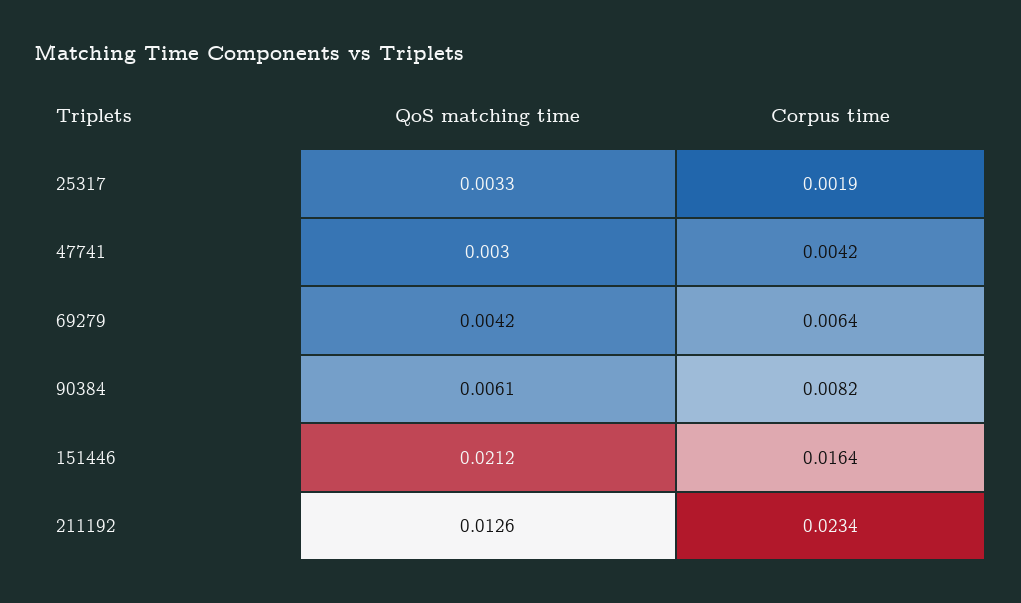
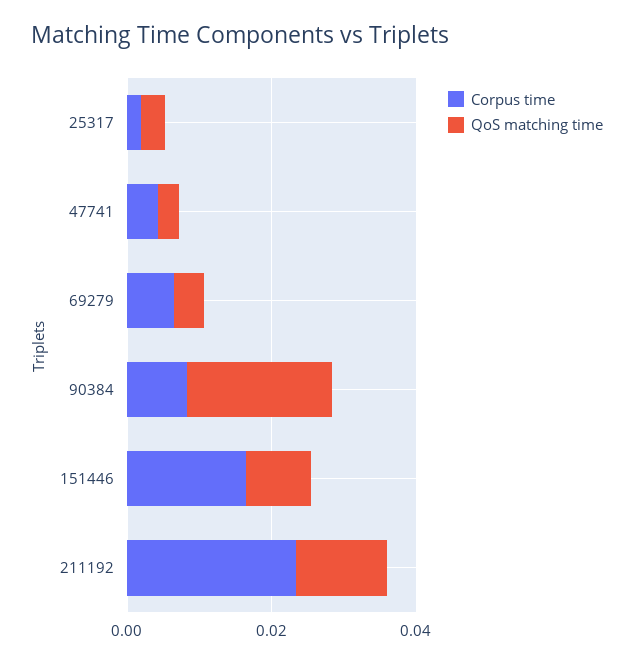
QoS matching time, 90384: 0.0061 -> 0.02
QoS matching time, 151446: 0.0212 -> 0.01

